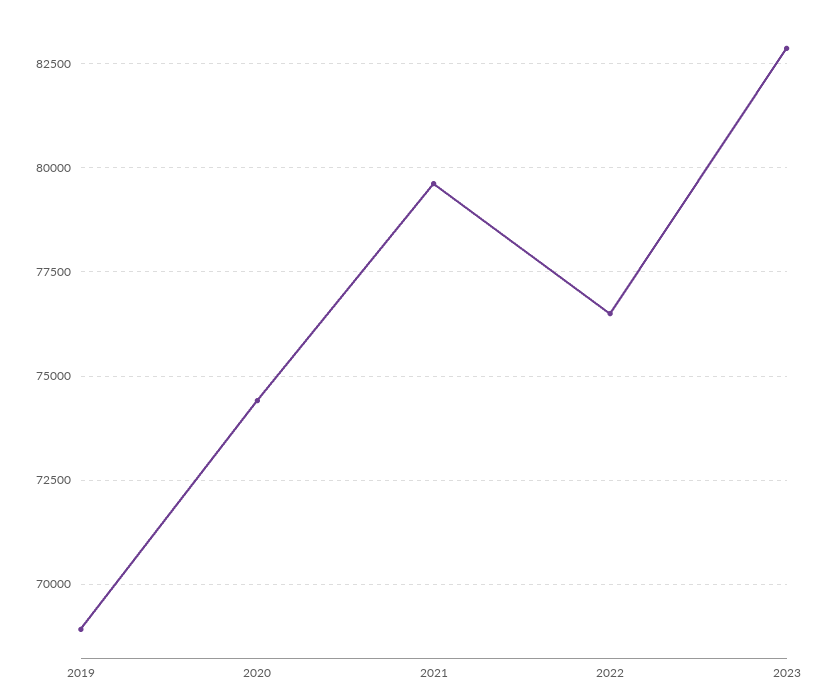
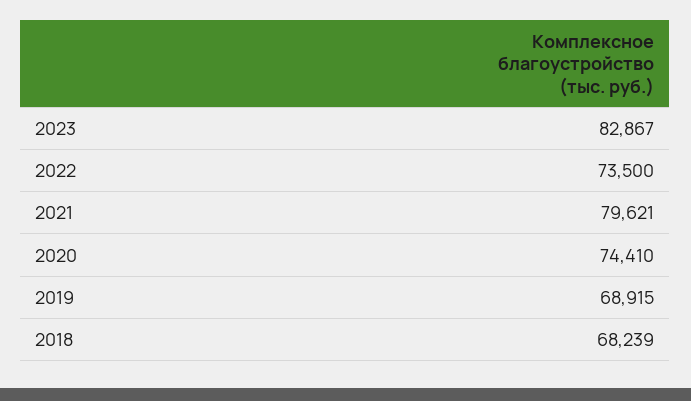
2022: 76500 -> 73500
2018: none -> 68239

